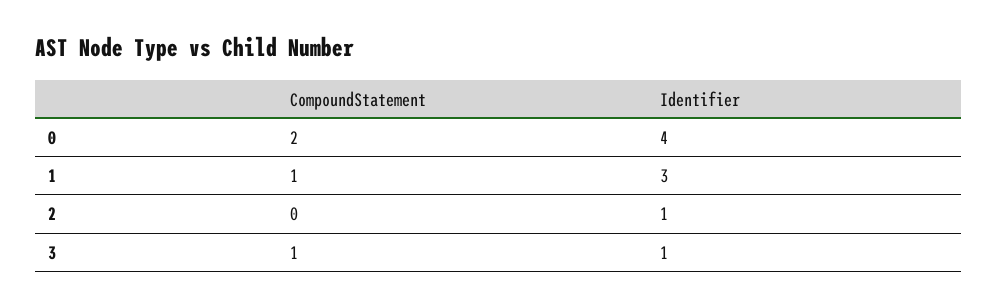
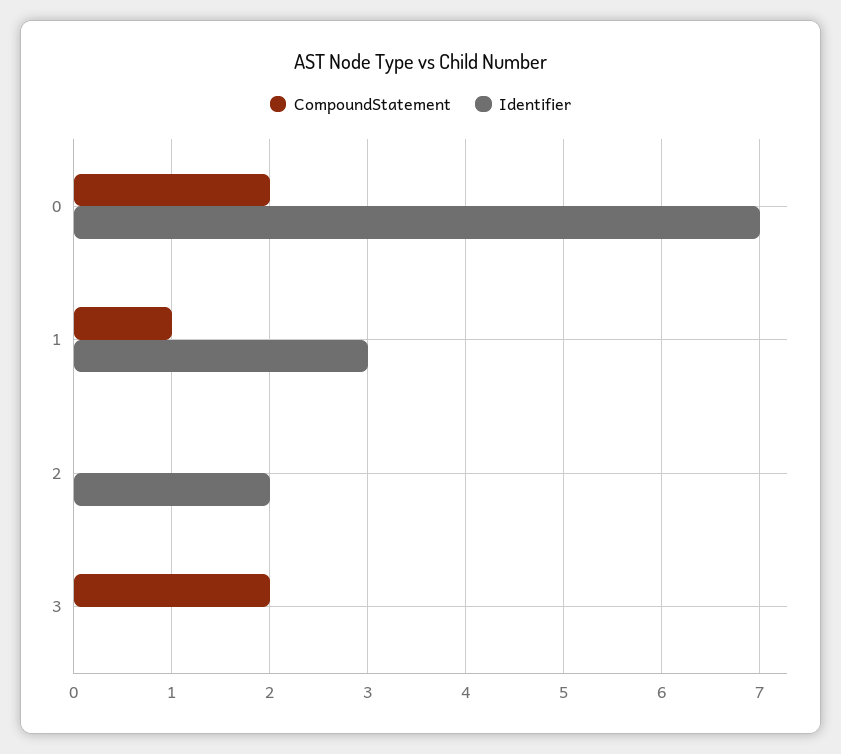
Identifier, 0: 4 -> 7
Identifier, 2: 1 -> 2
CompoundStatement, 3: 1 -> 2
Identifier, 3: 1 -> 0

